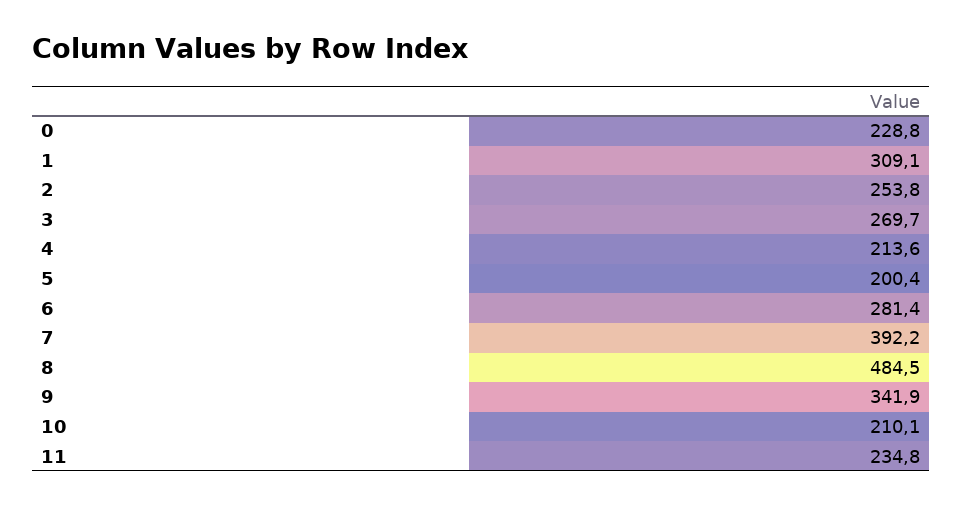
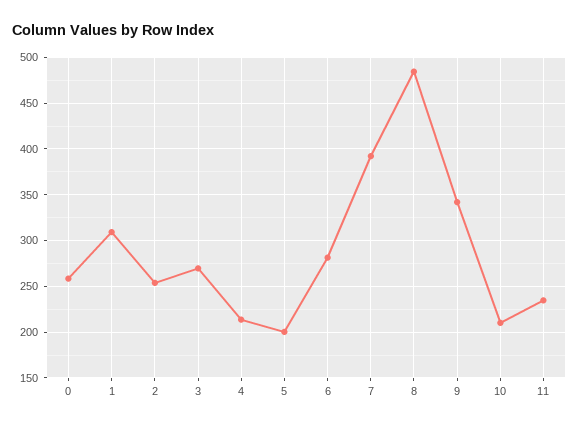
0: 228.8 -> 260

